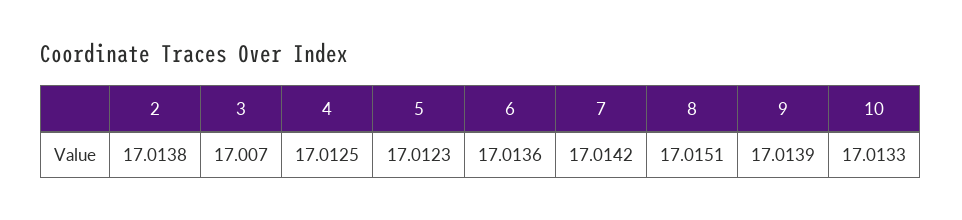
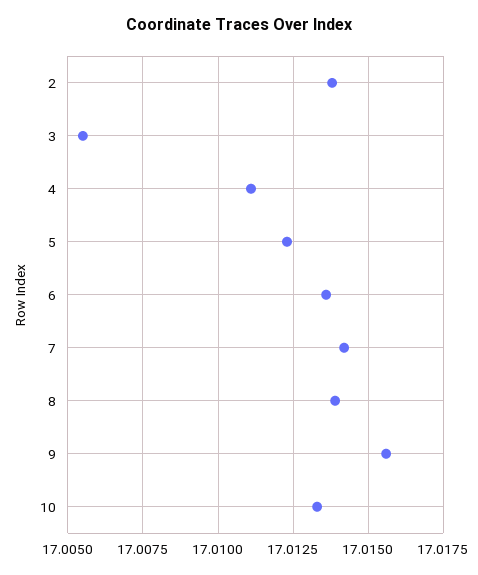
3: 17.007 -> 17.0055
4: 17.0125 -> 17.011
8: 17.0151 -> 17.014
9: 17.0139 -> 17.0155

